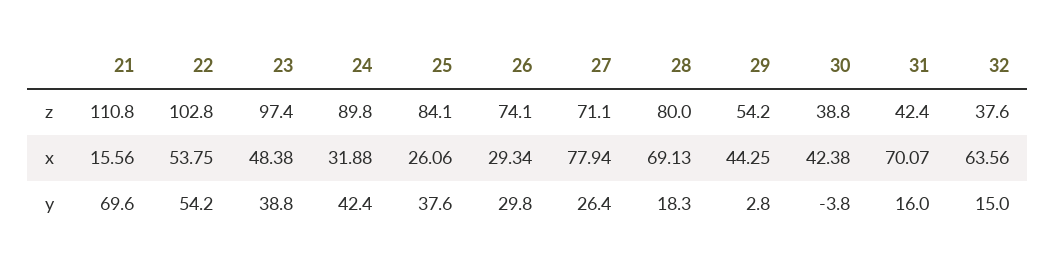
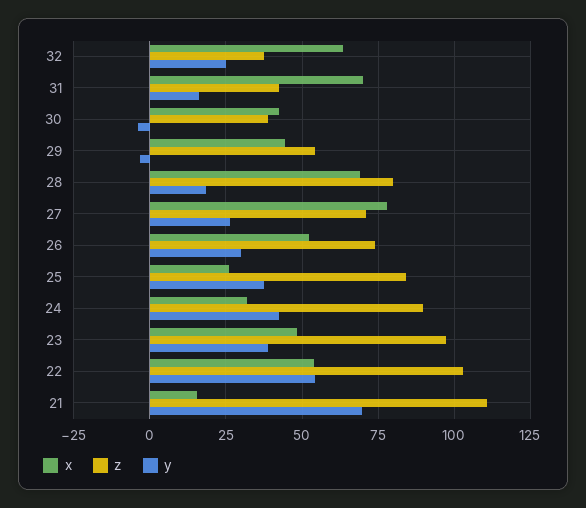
x, 26: 29.34 -> 52.5
y, 29: 2.8 -> -2.5
y, 32: 15 -> 25

